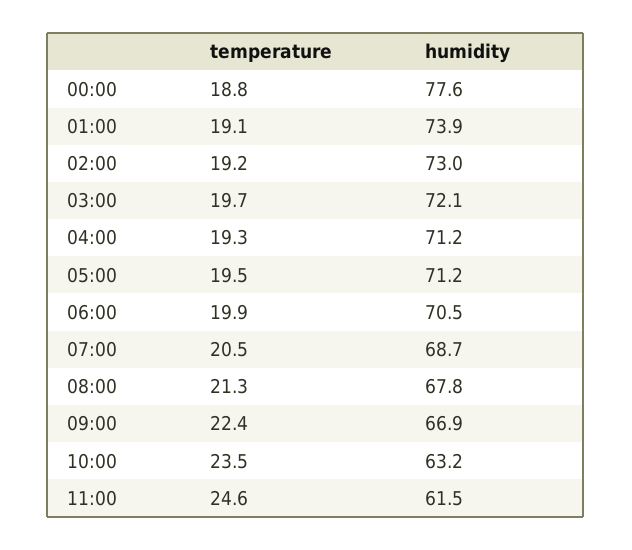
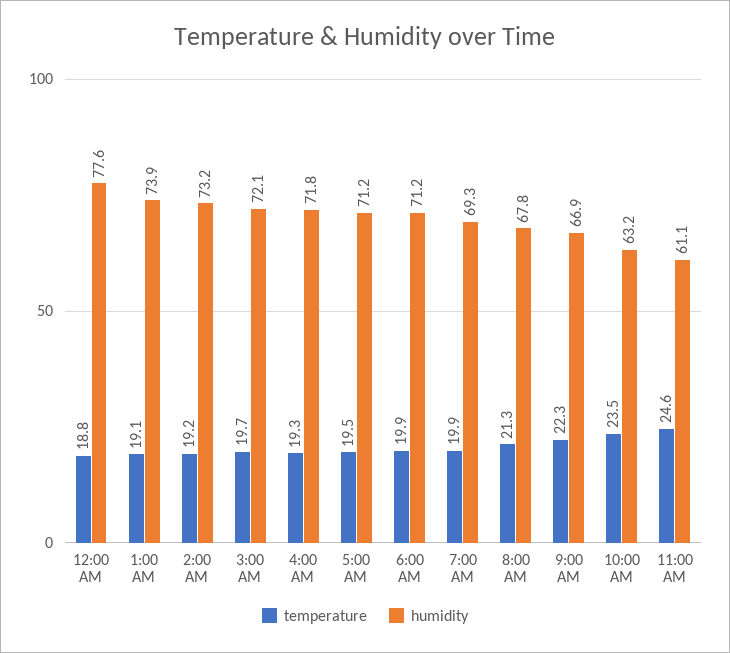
humidity, 02:00: 73 -> 73.2
humidity, 04:00: 71.2 -> 71.8
humidity, 06:00: 70.5 -> 71.2
temperature, 07:00: 20.5 -> 19.9
humidity, 07:00: 68.7 -> 69.3
temperature, 09:00: 22.4 -> 22.3
humidity, 11:00: 61.5 -> 61.1

